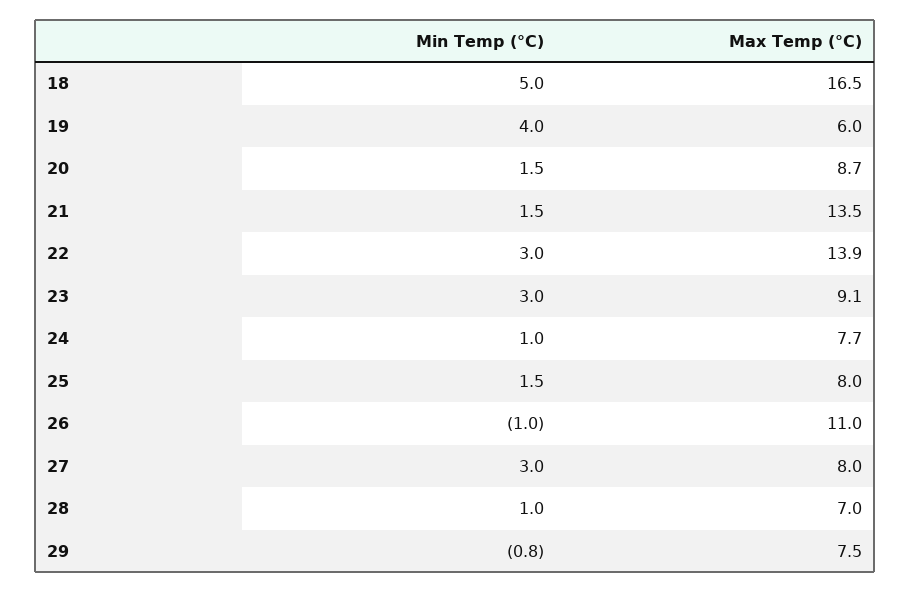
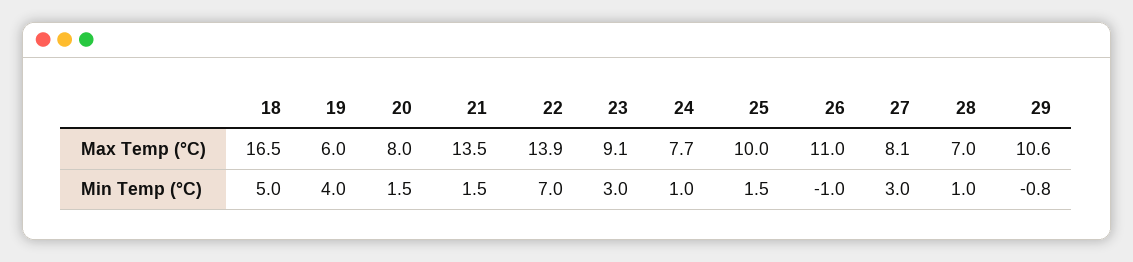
Max Temp (°C), 20: 8.7 -> 8
Min Temp (°C), 22: 3 -> 7
Max Temp (°C), 25: 8 -> 10
Max Temp (°C), 27: 8 -> 8.1
Max Temp (°C), 29: 7.5 -> 10.6

